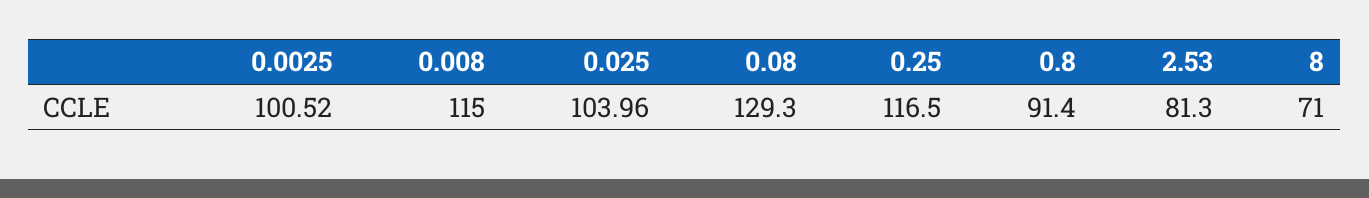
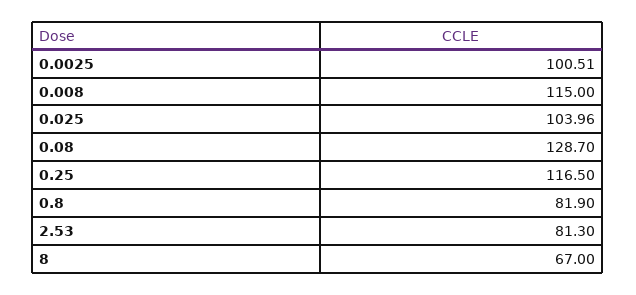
0.0025: 100.52 -> 100.51
0.08: 129.3 -> 128.7
0.8: 91.4 -> 81.9
8: 71 -> 67

